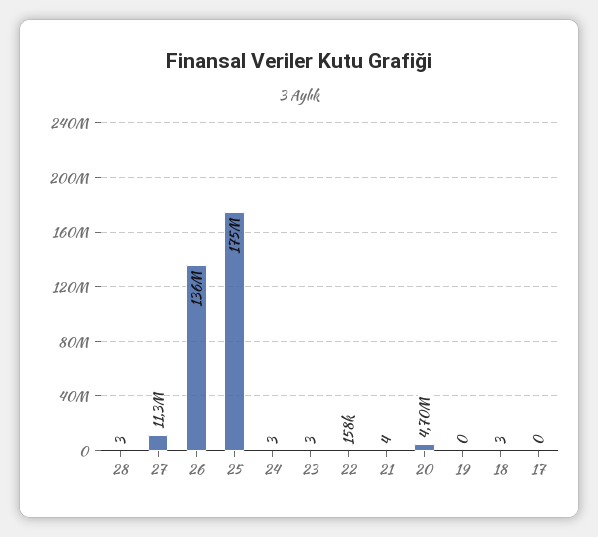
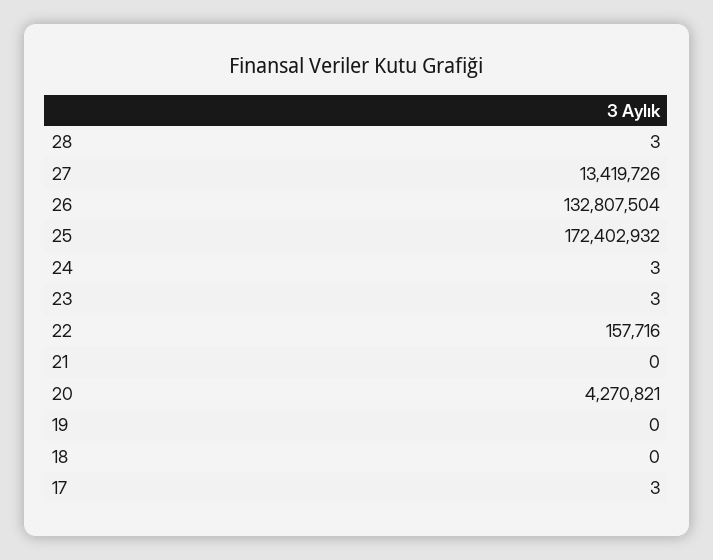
27: 11300000 -> 13419726
26: 136000000 -> 132807504
25: 175000000 -> 172402932
21: 4 -> 0
20: 4700000 -> 4270821
18: 3 -> 0
17: 0 -> 3

